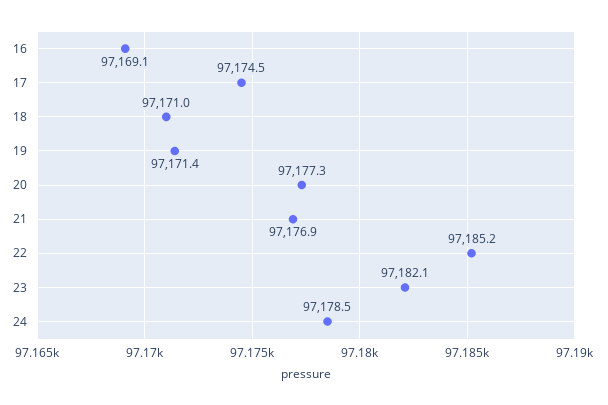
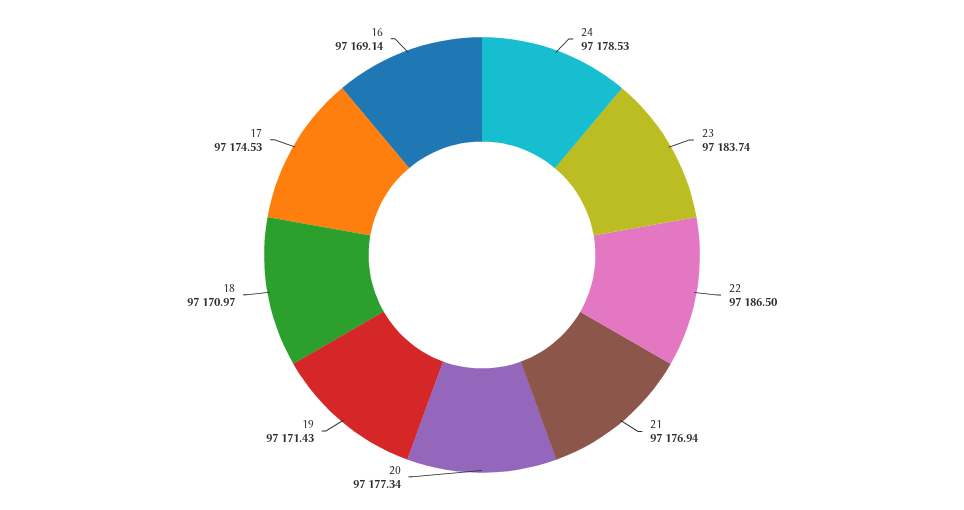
22: 97185.2 -> 97186.5
23: 97182.1 -> 97183.74

